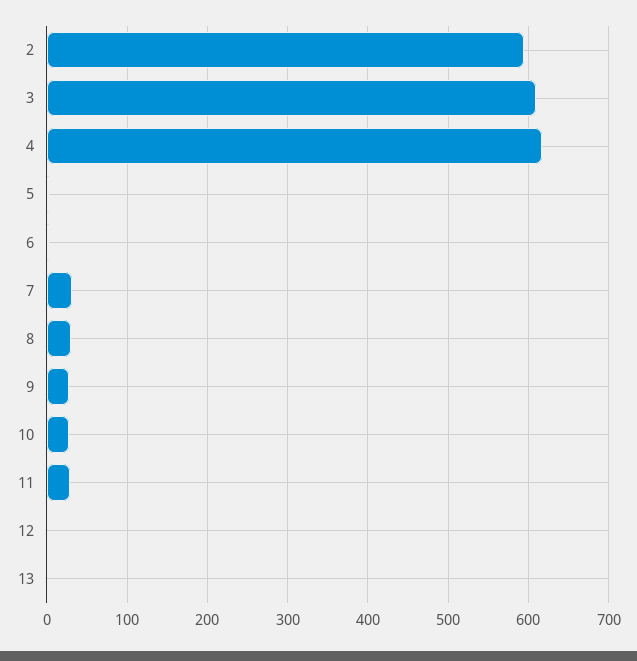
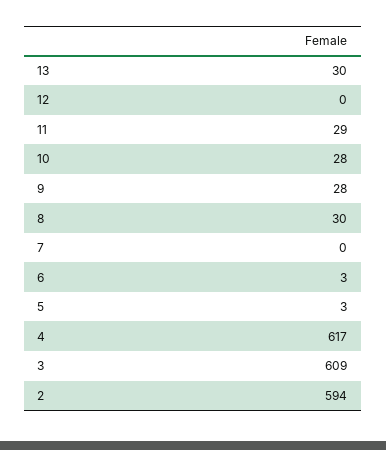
7: 30 -> 0
13: 0 -> 30

